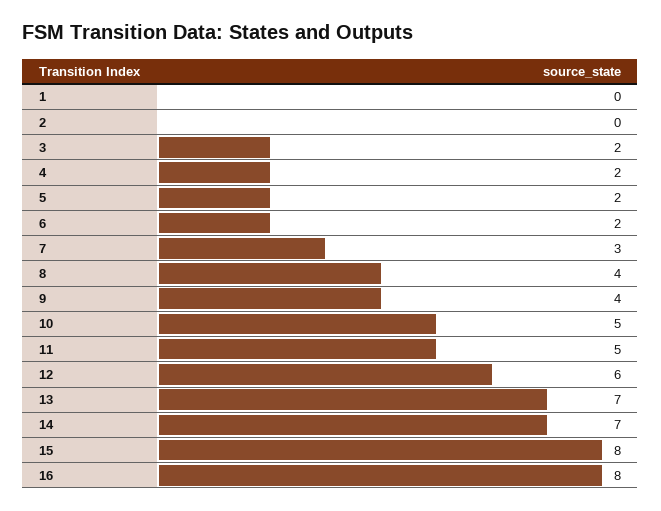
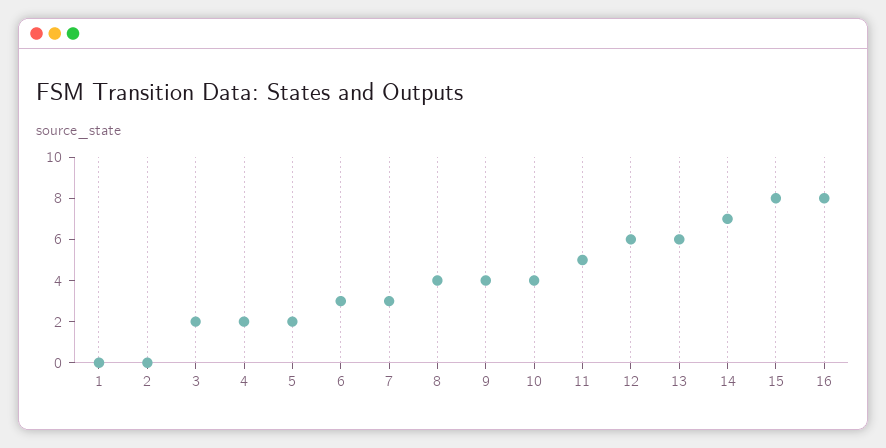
6: 2 -> 3
10: 5 -> 4
13: 7 -> 6

